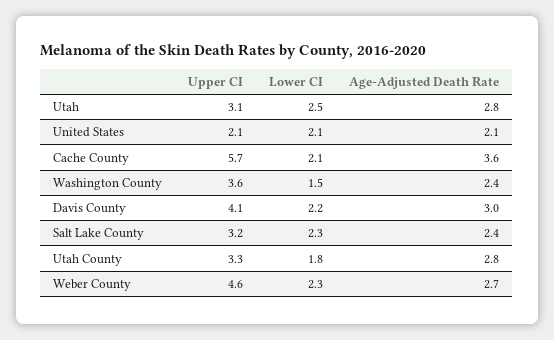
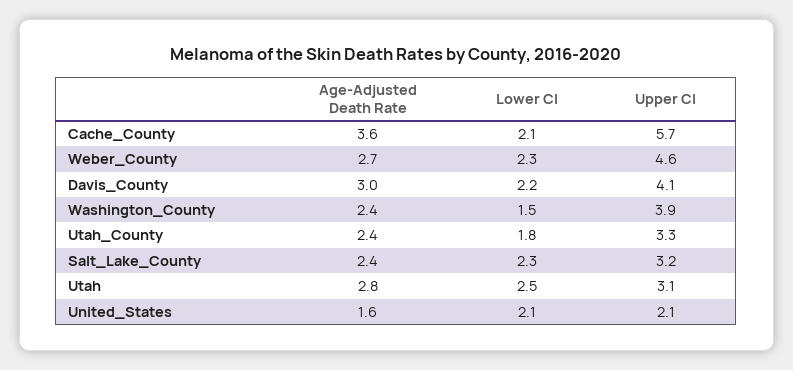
Age-Adjusted Death Rate, United States: 2.1 -> 1.6
Upper CI, Washington County: 3.6 -> 3.9
Age-Adjusted Death Rate, Utah County: 2.8 -> 2.4

